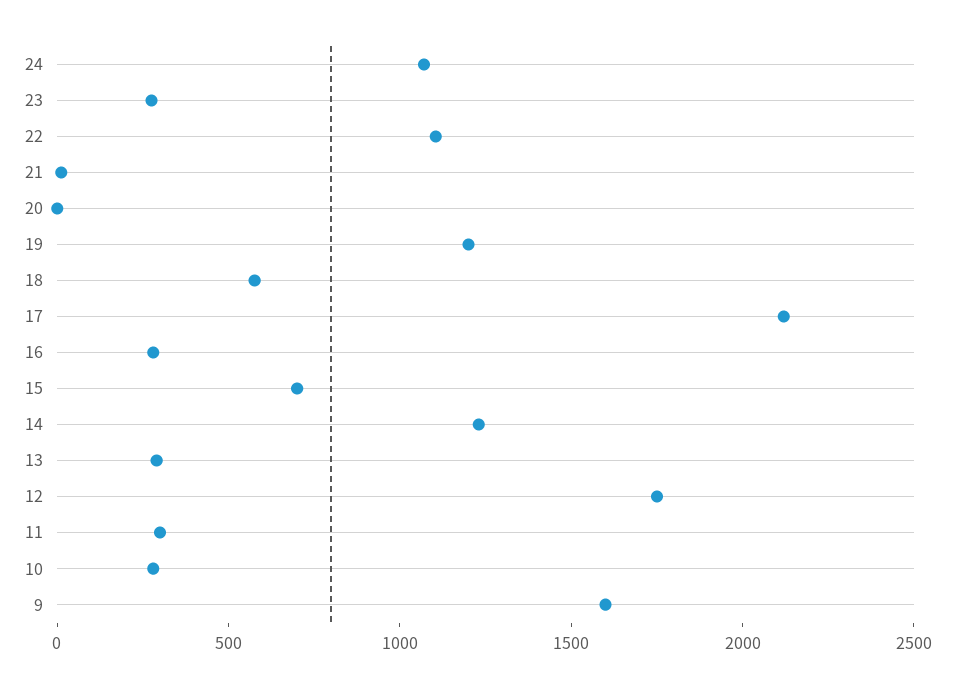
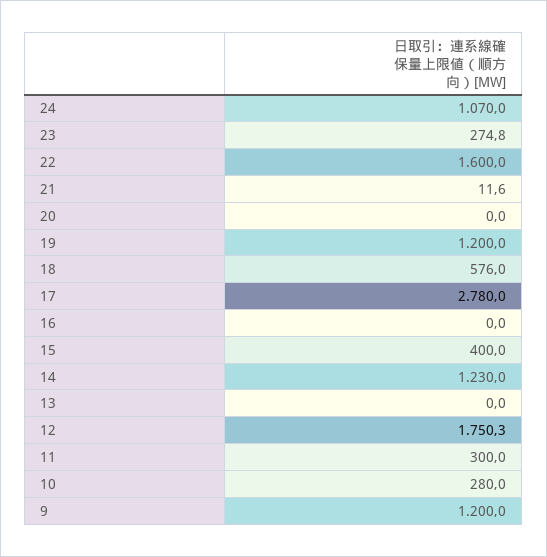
22: 1100 -> 1600
17: 2100 -> 2780
16: 300 -> 0
15: 700 -> 400
13: 300 -> 0
9: 1600 -> 1200

